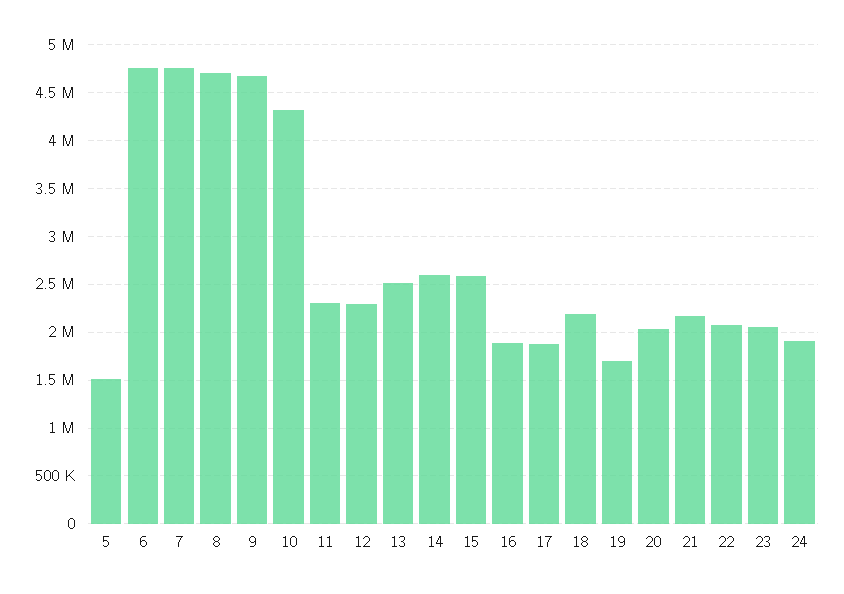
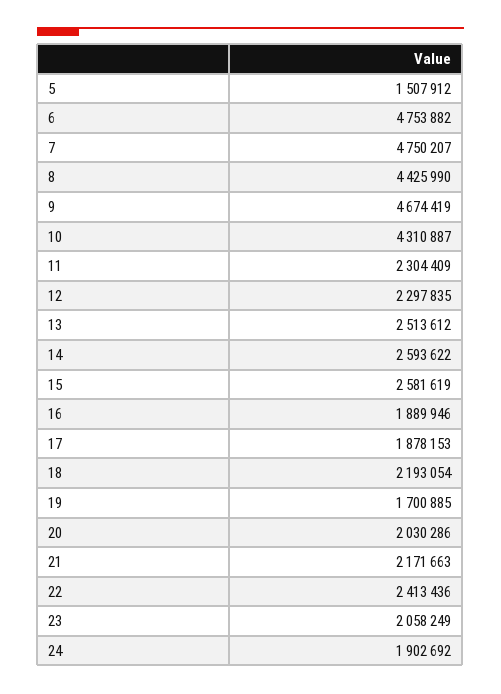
8: 4700000 -> 4425990
22: 2100000 -> 2413436

